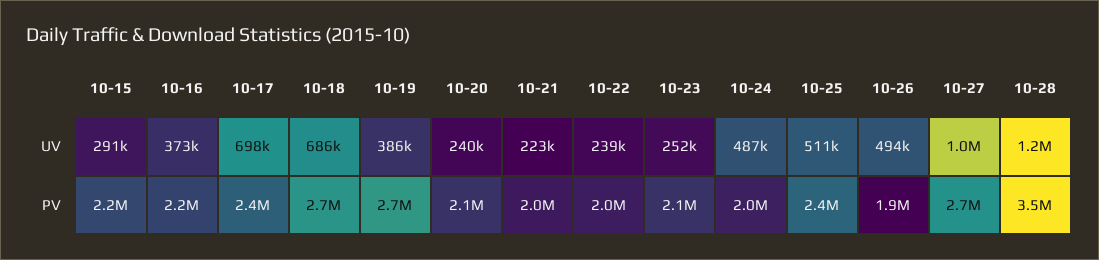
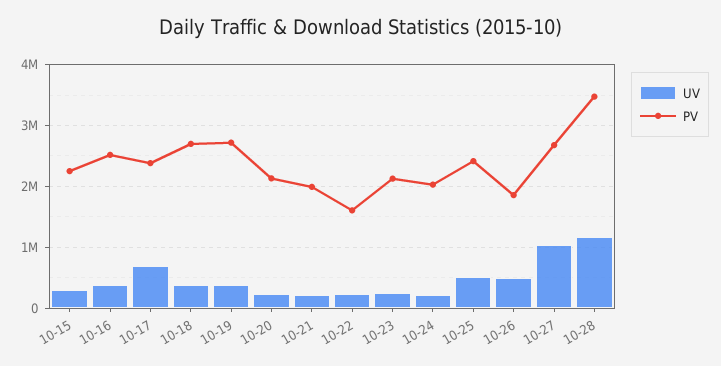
UV, 10-18: 686000 -> 400000
UV, 10-24: 487000 -> 200000
PV, 10-16: 2200000 -> 2500000
PV, 10-22: 2000000 -> 1600000

